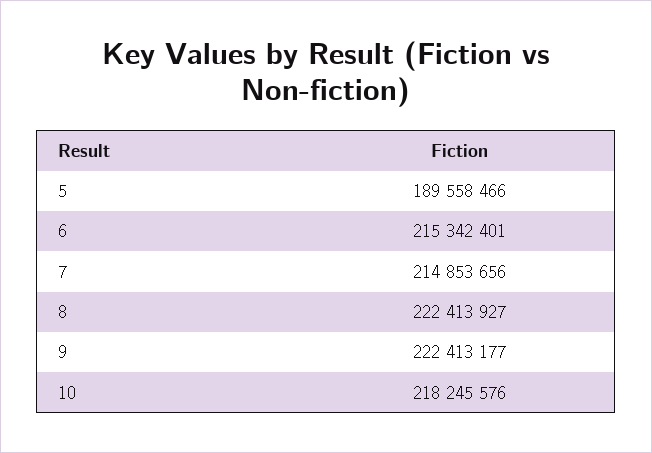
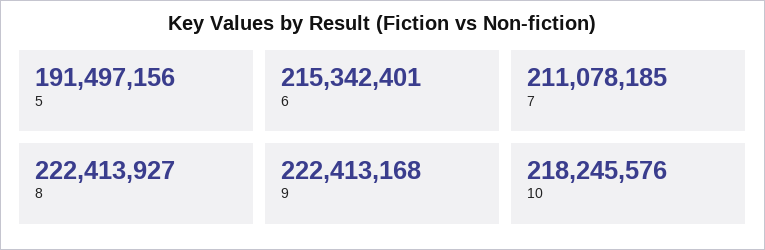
5: 189558466 -> 191497156
7: 214853656 -> 211078185
9: 222413177 -> 222413168

